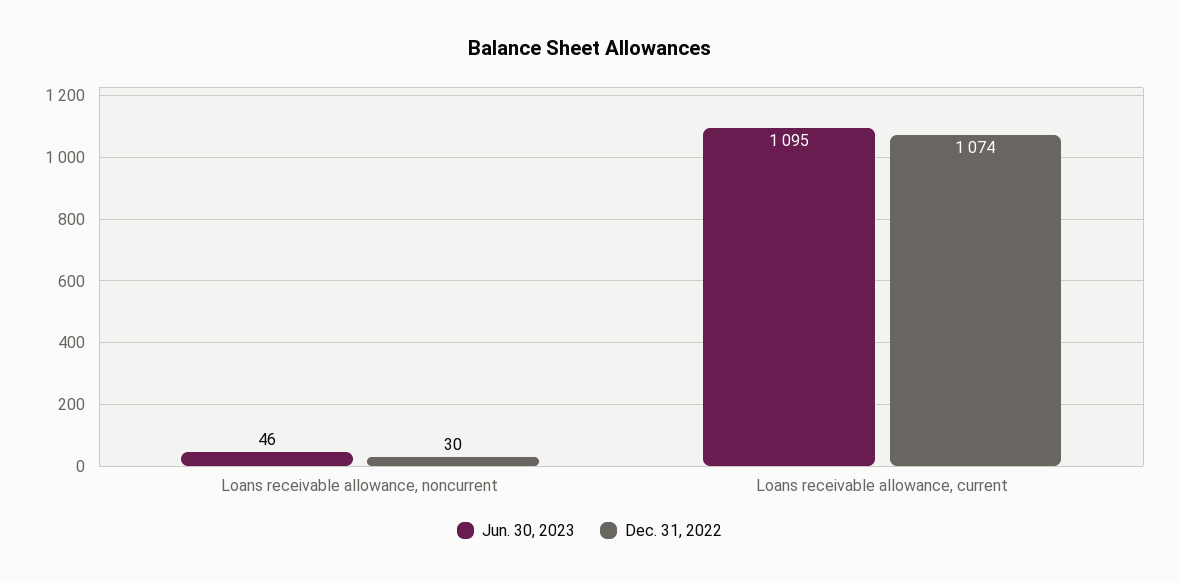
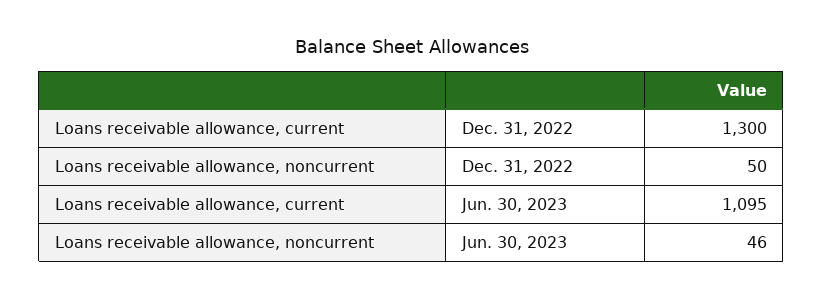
Dec. 31, 2022, Loans receivable allowance, noncurrent: 30 -> 50
Dec. 31, 2022, Loans receivable allowance, current: 1074 -> 1300

